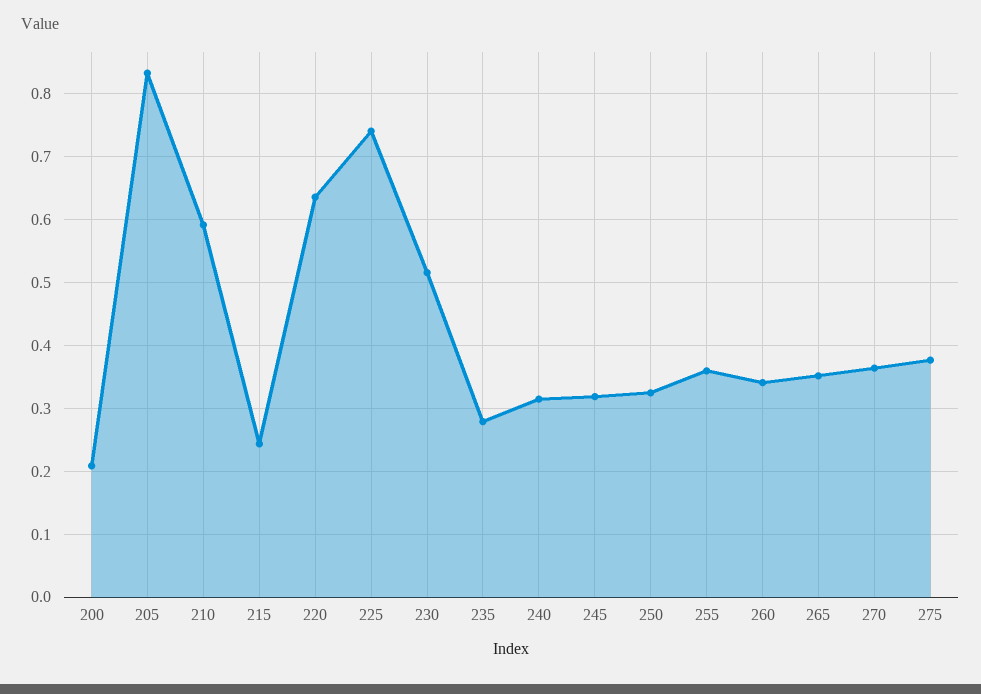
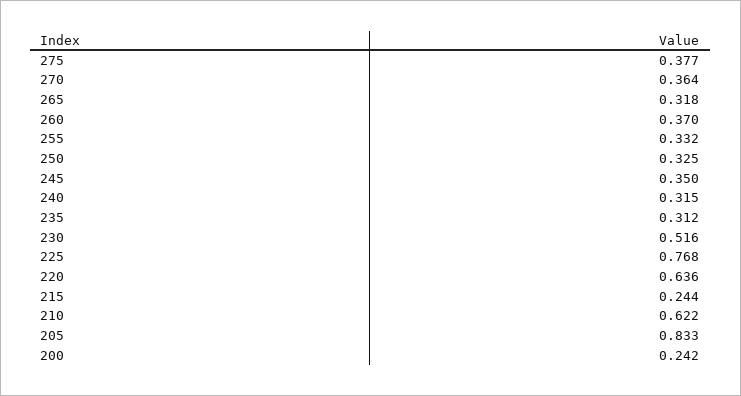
200: 0.21 -> 0.242
210: 0.59 -> 0.622
225: 0.74 -> 0.768
235: 0.28 -> 0.312
245: 0.32 -> 0.35
255: 0.36 -> 0.332
260: 0.34 -> 0.37
265: 0.35 -> 0.318

